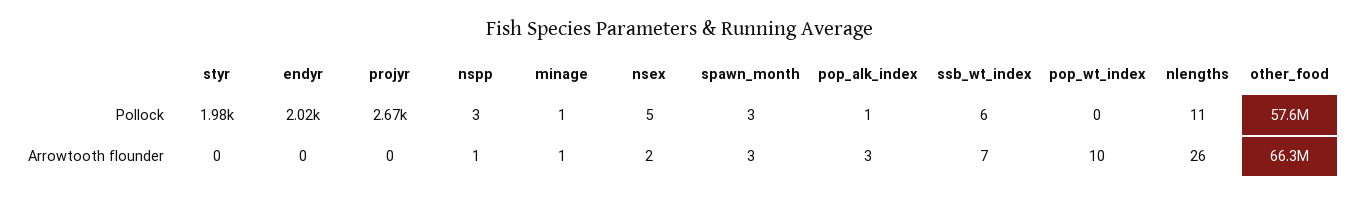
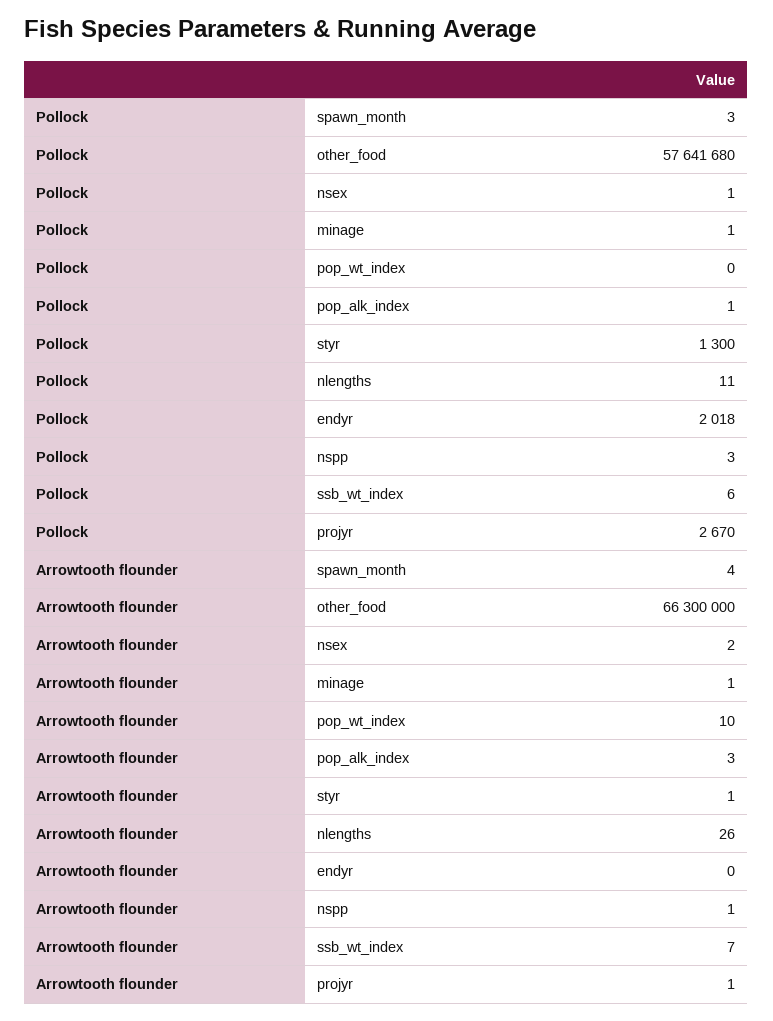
styr, Pollock: 1980 -> 1300
nsex, Pollock: 5 -> 1
styr, Arrowtooth flounder: 0 -> 1
projyr, Arrowtooth flounder: 0 -> 1
spawn_month, Arrowtooth flounder: 3 -> 4

